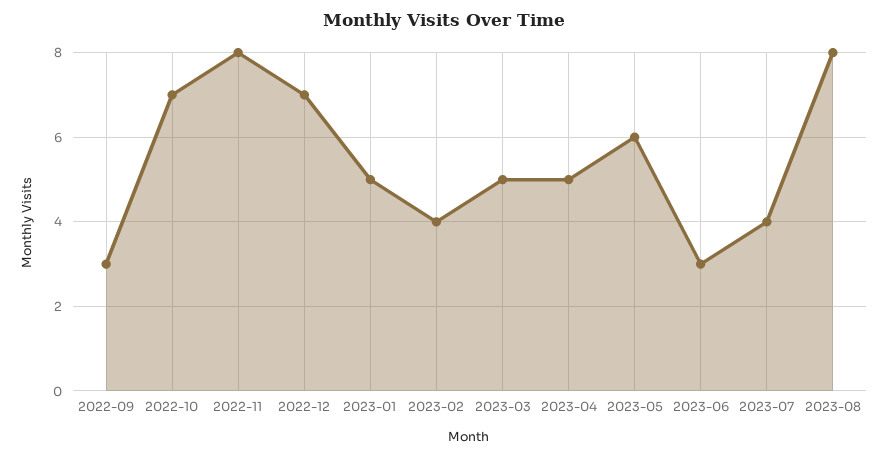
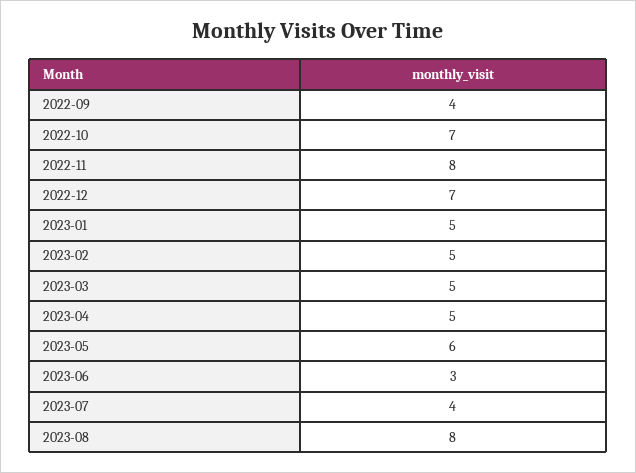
2022-09: 3 -> 4
2023-02: 4 -> 5

